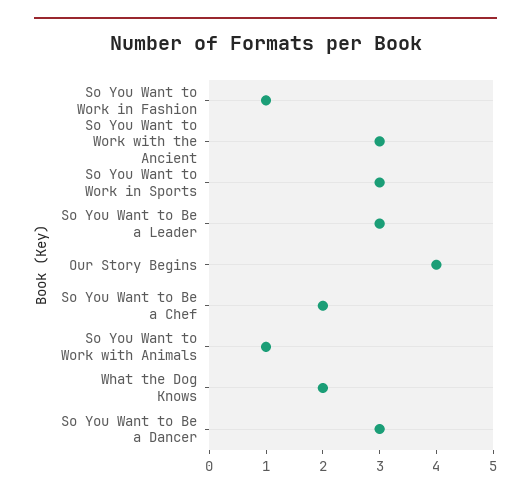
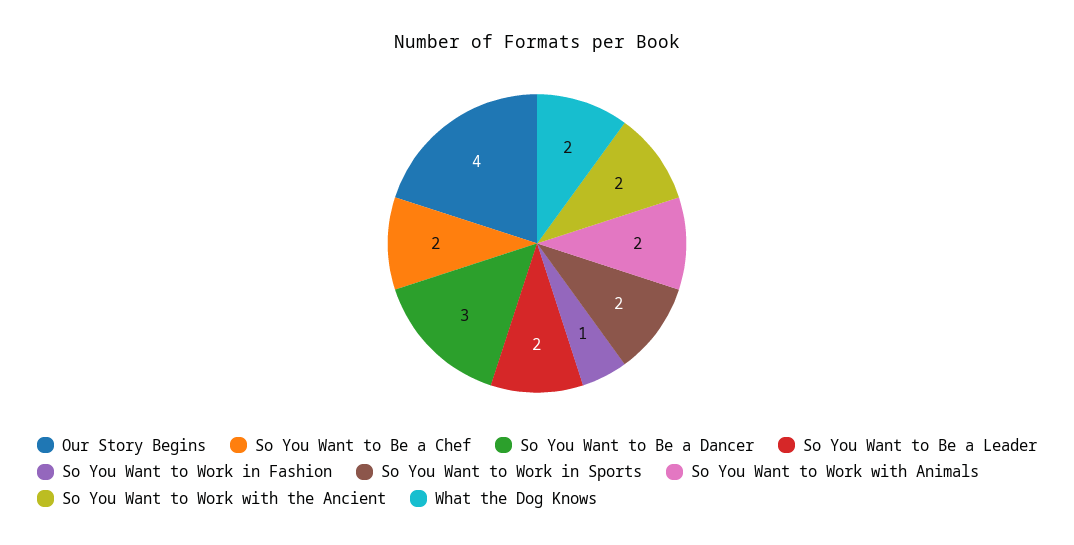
So You Want to Work with the Ancient: 3 -> 2
So You Want to Work in Sports: 3 -> 2
So You Want to Be a Leader: 3 -> 2
So You Want to Work with Animals: 1 -> 2

